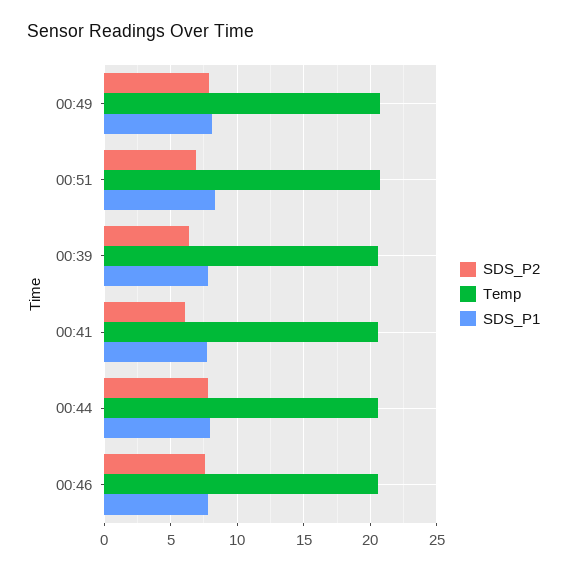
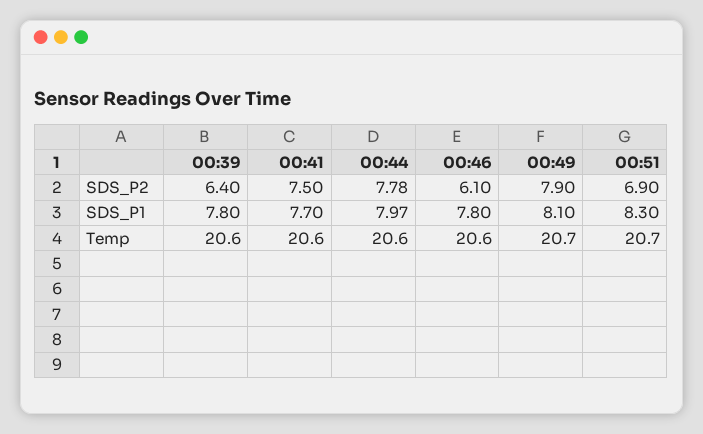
SDS_P2, 00:41: 6 -> 7.5
SDS_P2, 00:46: 7.5 -> 6.1

